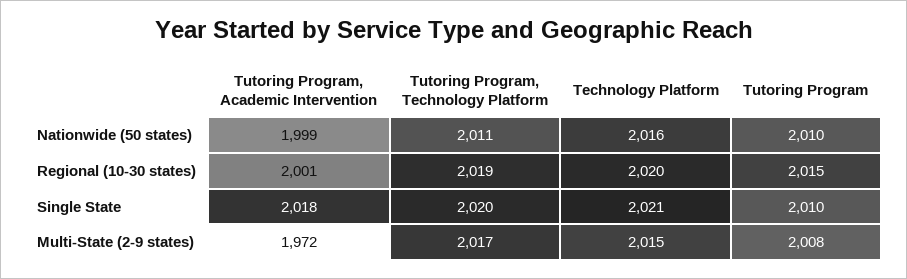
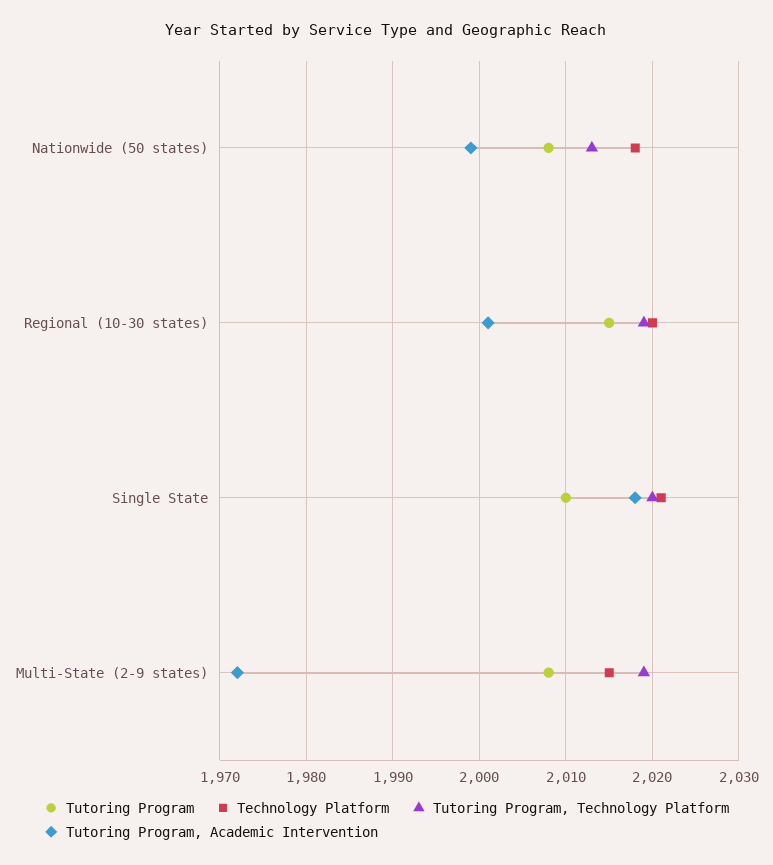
Tutoring Program, Technology Platform, Nationwide (50 states): 2011 -> 2013
Technology Platform, Nationwide (50 states): 2016 -> 2018
Tutoring Program, Nationwide (50 states): 2010 -> 2008
Tutoring Program, Technology Platform, Multi-State (2-9 states): 2017 -> 2019

